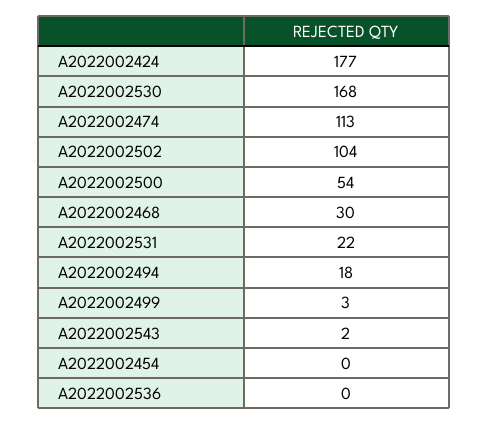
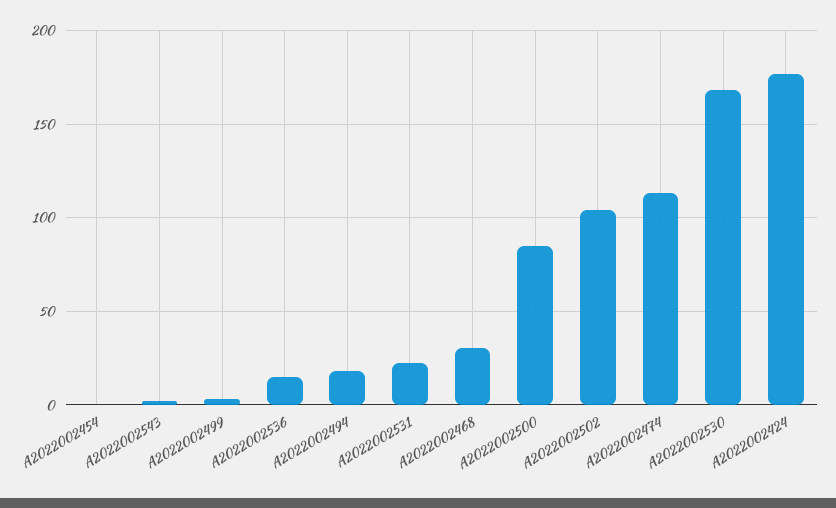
A2022002500: 54 -> 85
A2022002536: 0 -> 15

